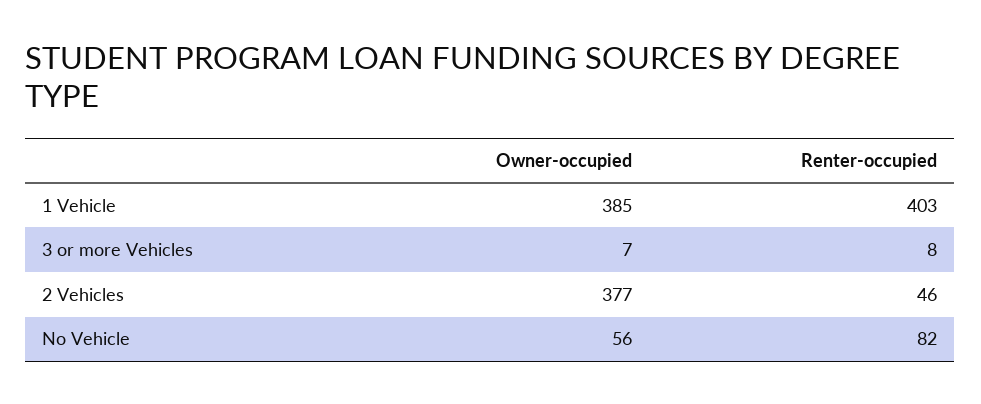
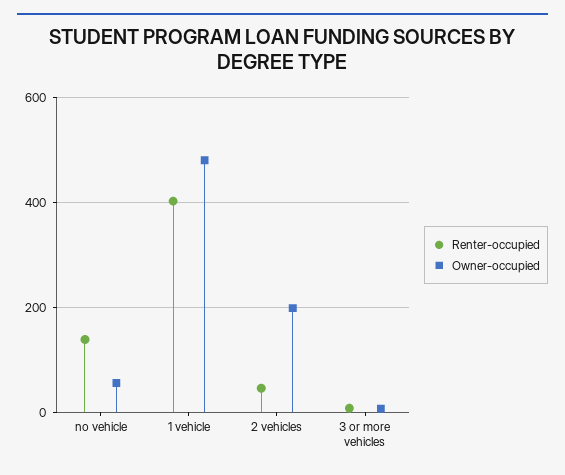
Owner-occupied, 1 Vehicle: 385 -> 480
Owner-occupied, 2 Vehicles: 377 -> 200
Renter-occupied, No Vehicle: 82 -> 140

